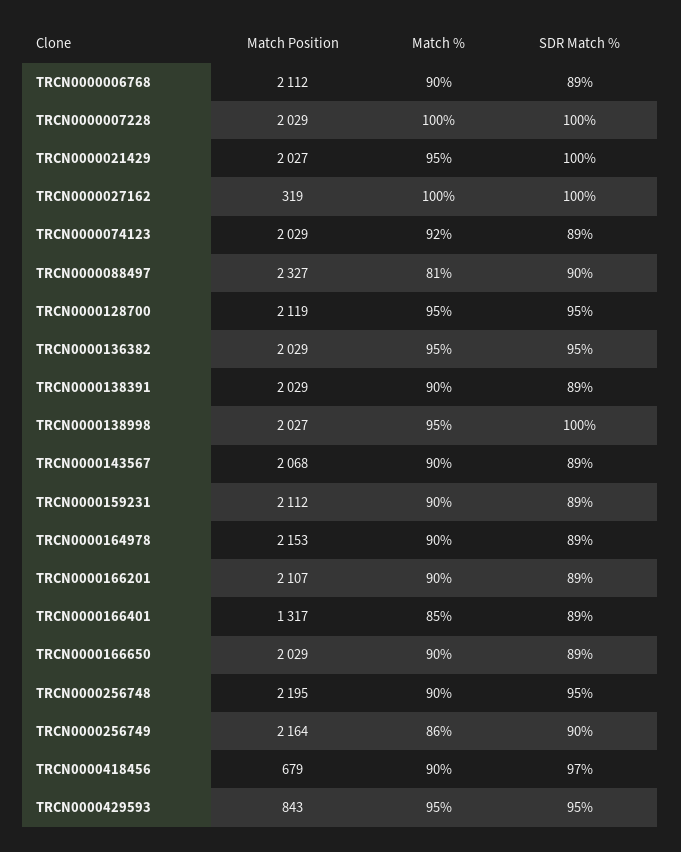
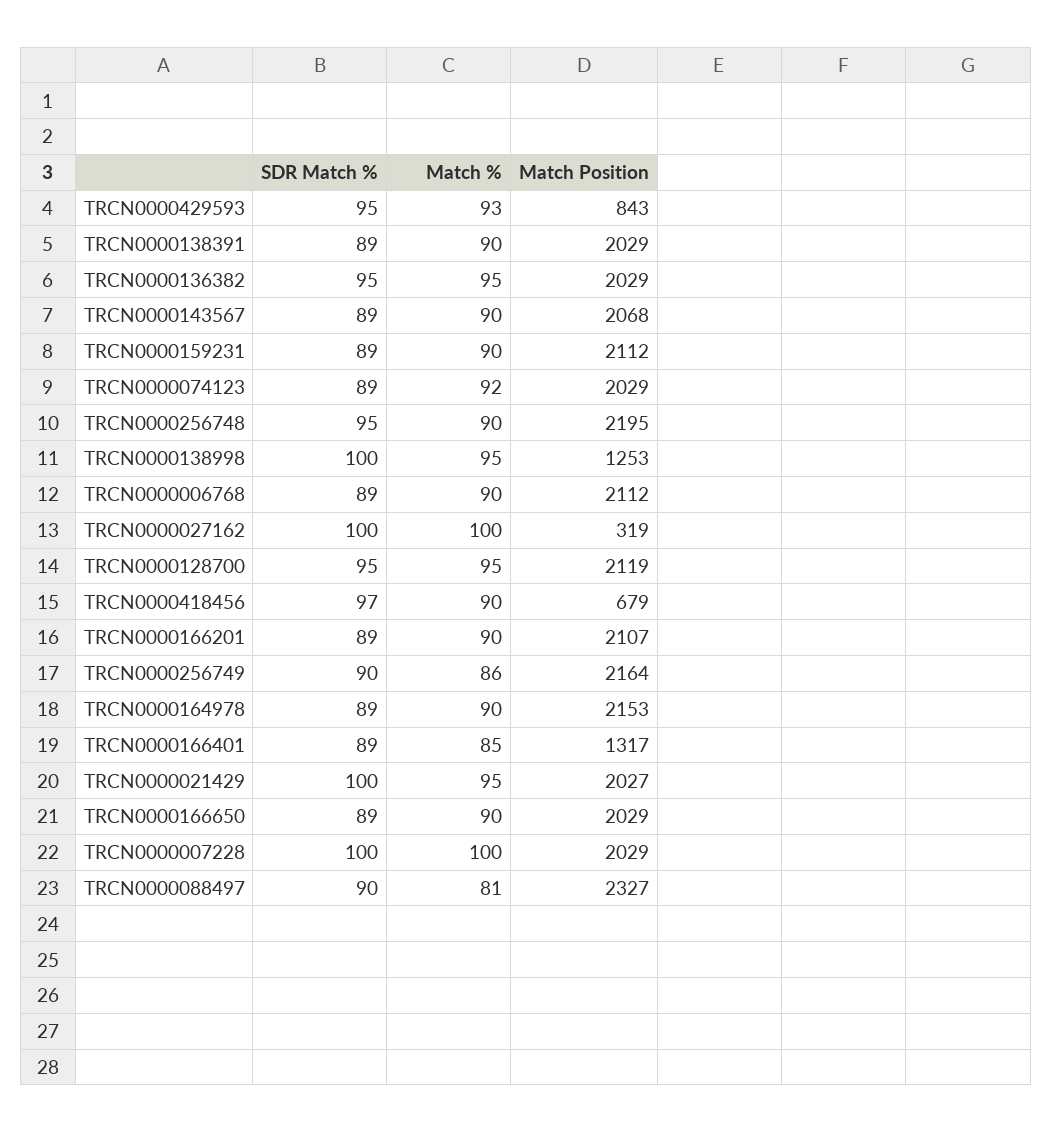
Match Position, TRCN0000138998: 2027 -> 1253
Match %, TRCN0000429593: 95 -> 93

